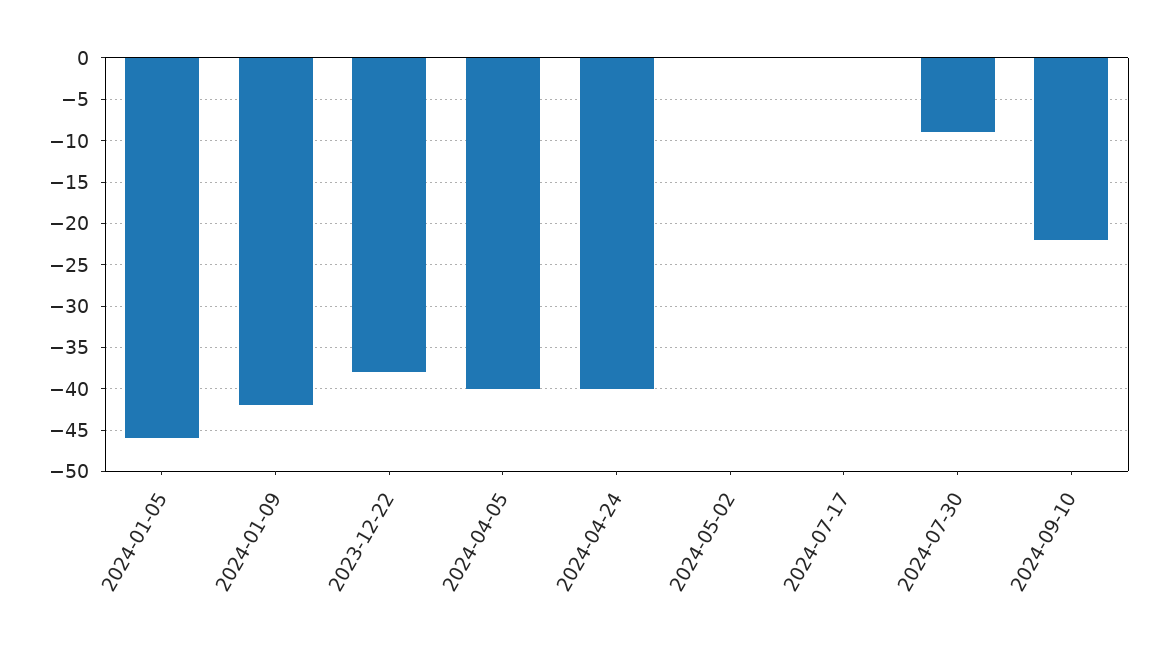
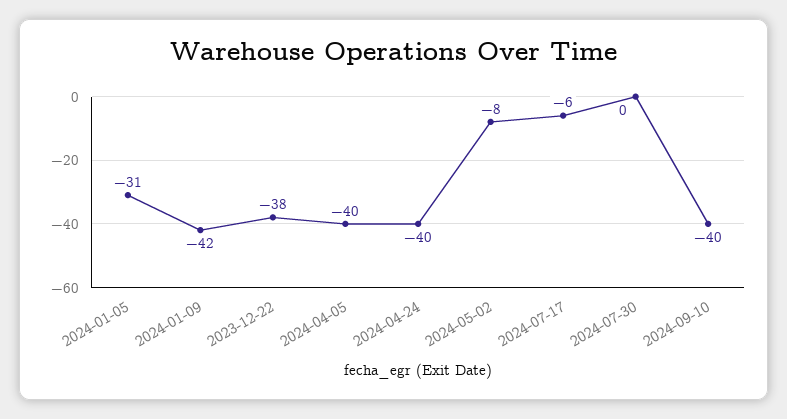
2024-01-05: -46 -> -31
2024-05-02: 0 -> -8
2024-07-17: 0 -> -6
2024-07-30: -9 -> 0
2024-09-10: -22 -> -40

